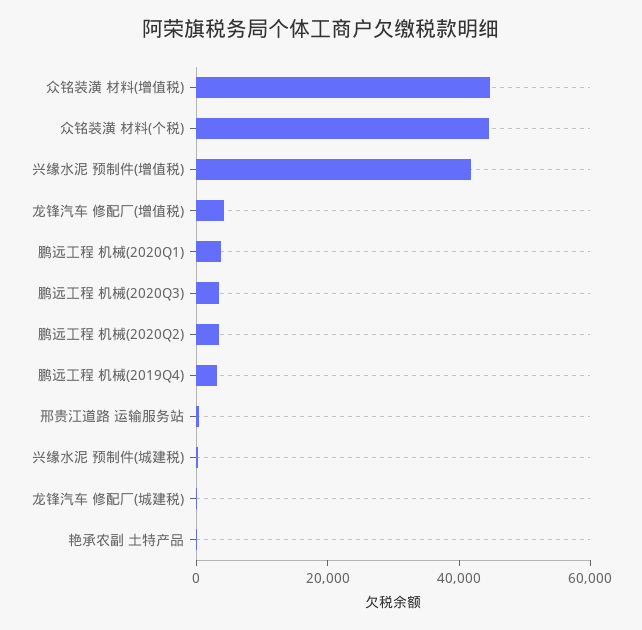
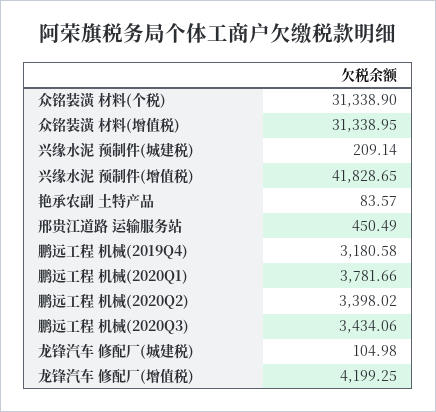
众铭装潢 材料(增值税): 45000 -> 31338.95
众铭装潢 材料(个税): 45000 -> 31338.9

